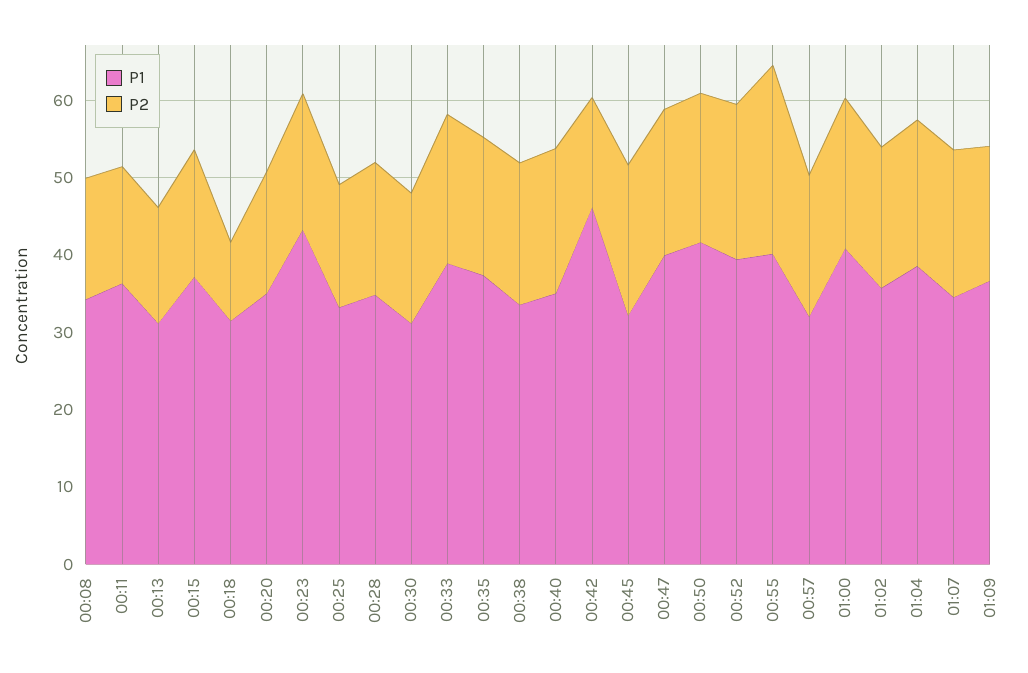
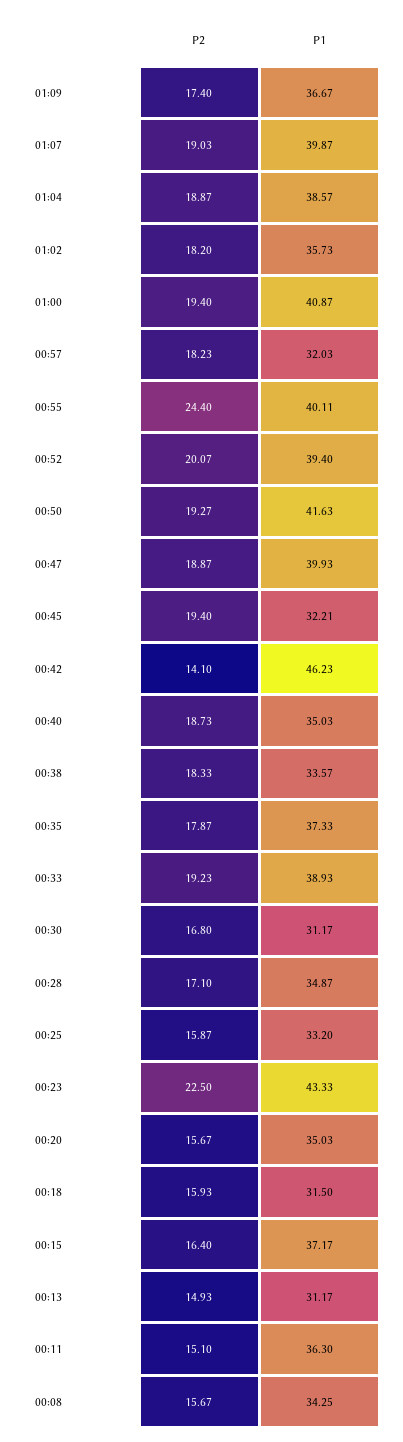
P2, 00:18: 10 -> 15.93
P2, 00:23: 18 -> 22.5
P1, 01:07: 34 -> 39.87

